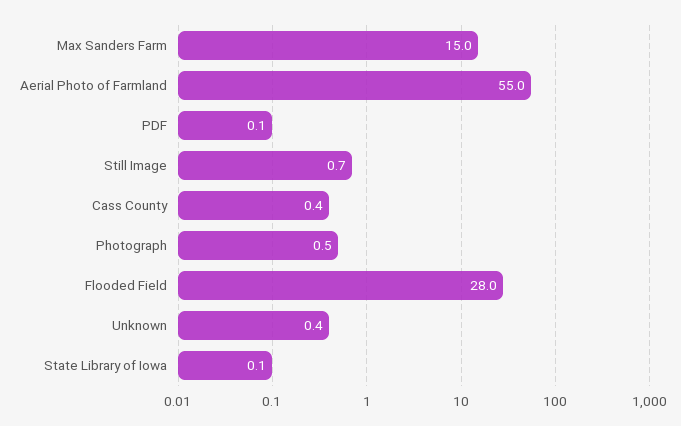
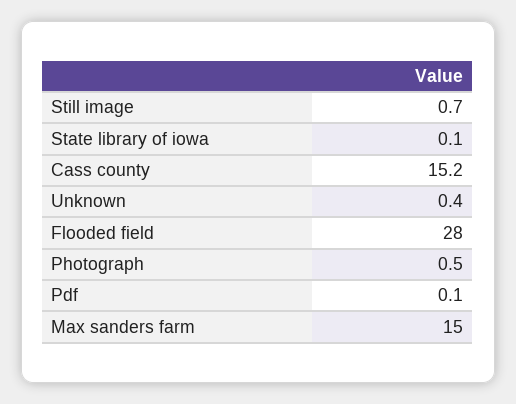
Aerial Photo of Farmland: 55 -> none
Cass County: 0.4 -> 15.2

